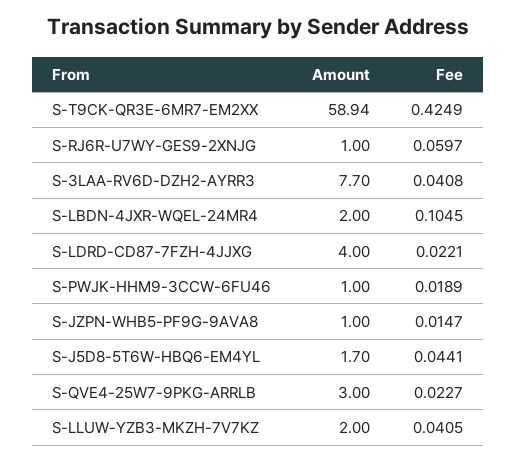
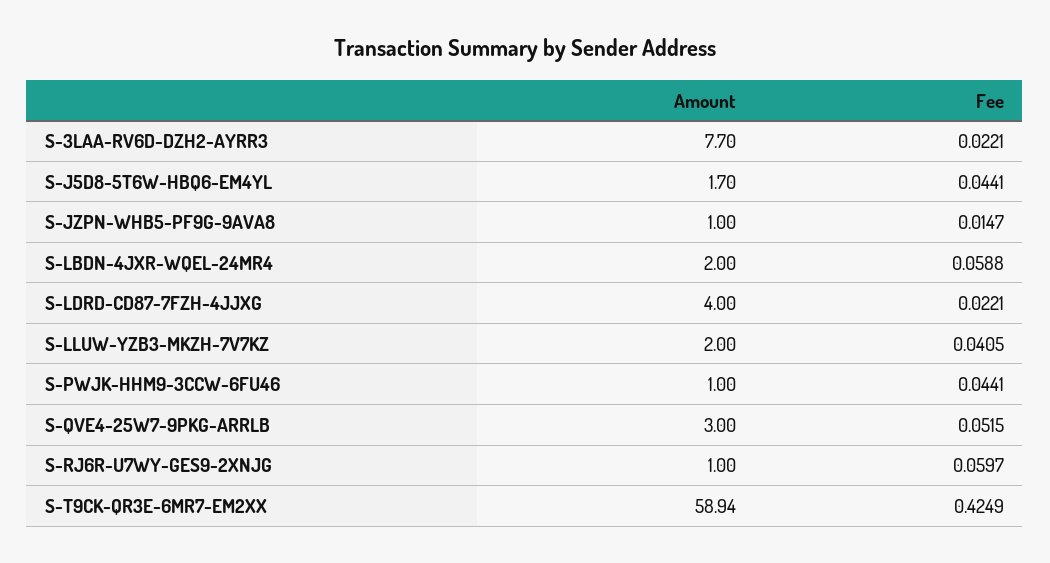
Fee, S-3LAA-RV6D-DZH2-AYRR3: 0.0408 -> 0.0221
Fee, S-LBDN-4JXR-WQEL-24MR4: 0.1045 -> 0.0588
Fee, S-PWJK-HHM9-3CCW-6FU46: 0.0189 -> 0.0441
Fee, S-QVE4-25W7-9PKG-ARRLB: 0.0227 -> 0.0515

